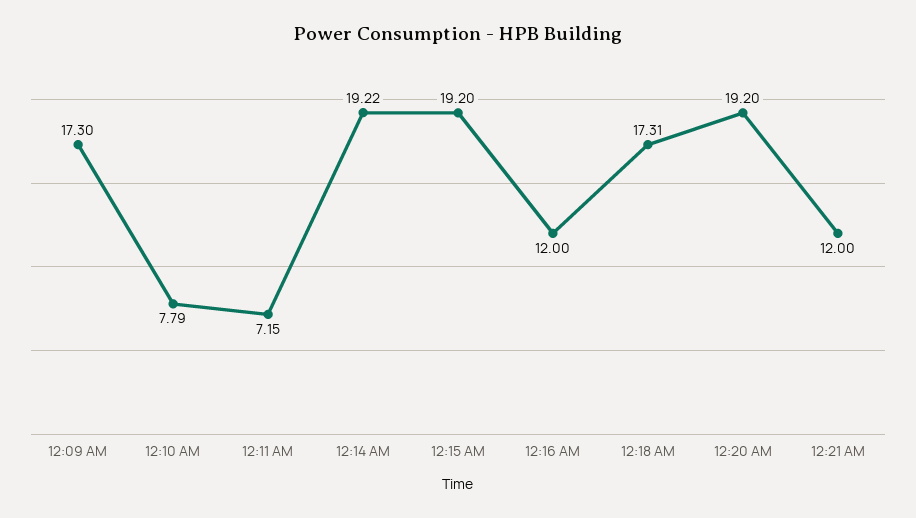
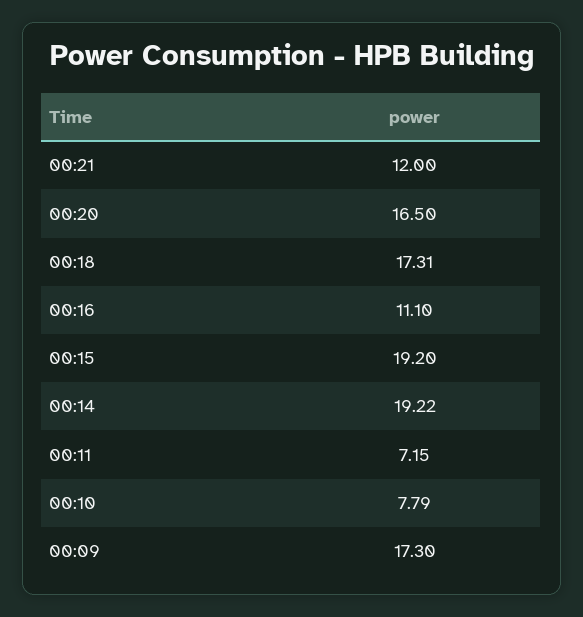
12:16 AM: 12 -> 11.1
12:20 AM: 19.2 -> 16.5

